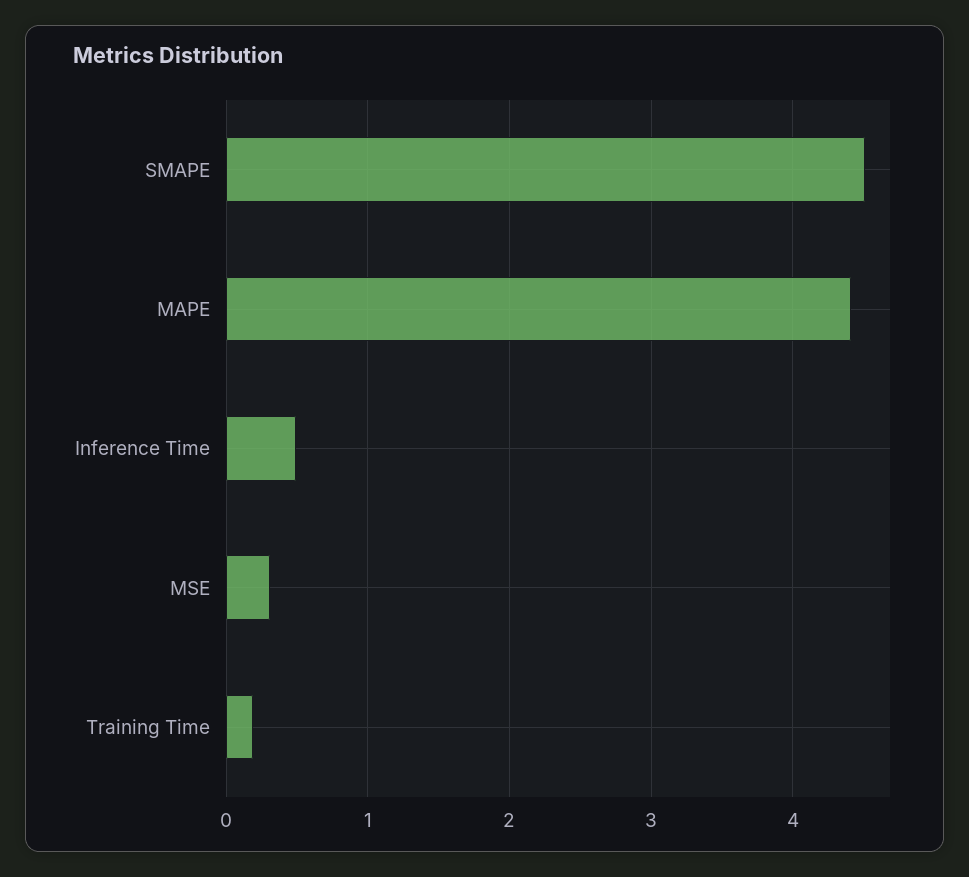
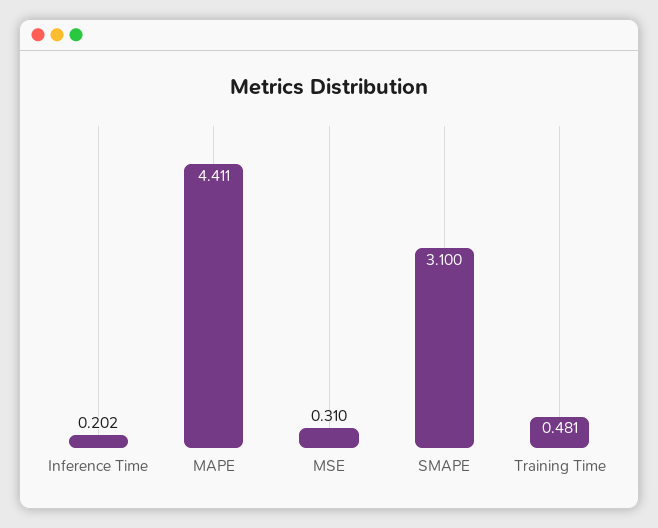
SMAPE: 4.5 -> 3.1
Inference Time: 0.5 -> 0.202
Training Time: 0.2 -> 0.481

